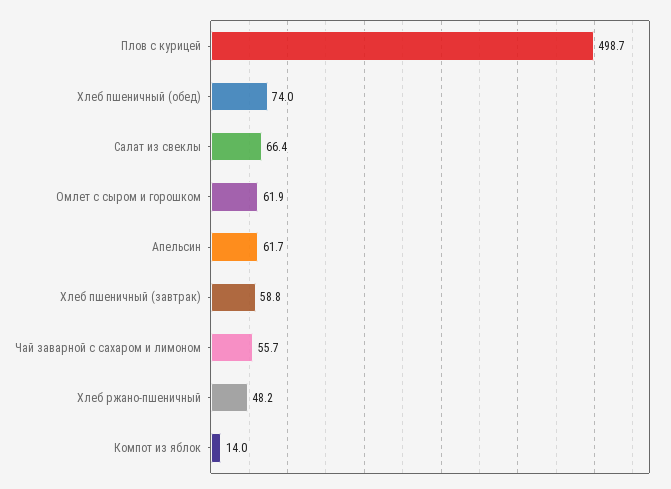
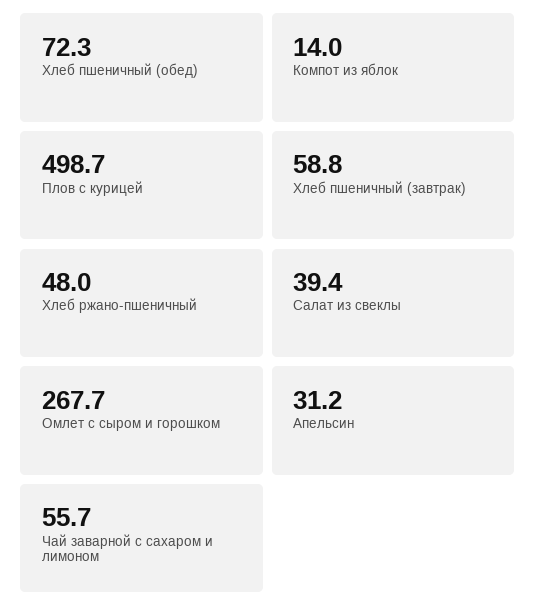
Хлеб пшеничный (обед): 74 -> 72.3
Салат из свеклы: 66.4 -> 39.4
Омлет с сыром и горошком: 61.9 -> 267.7
Апельсин: 61.7 -> 31.2
Хлеб ржано-пшеничный: 48.2 -> 48

